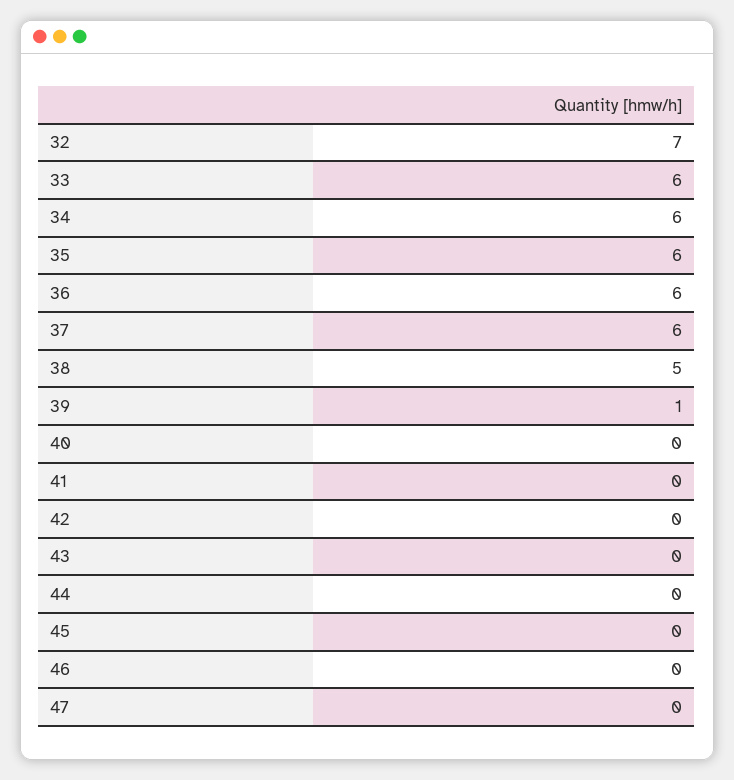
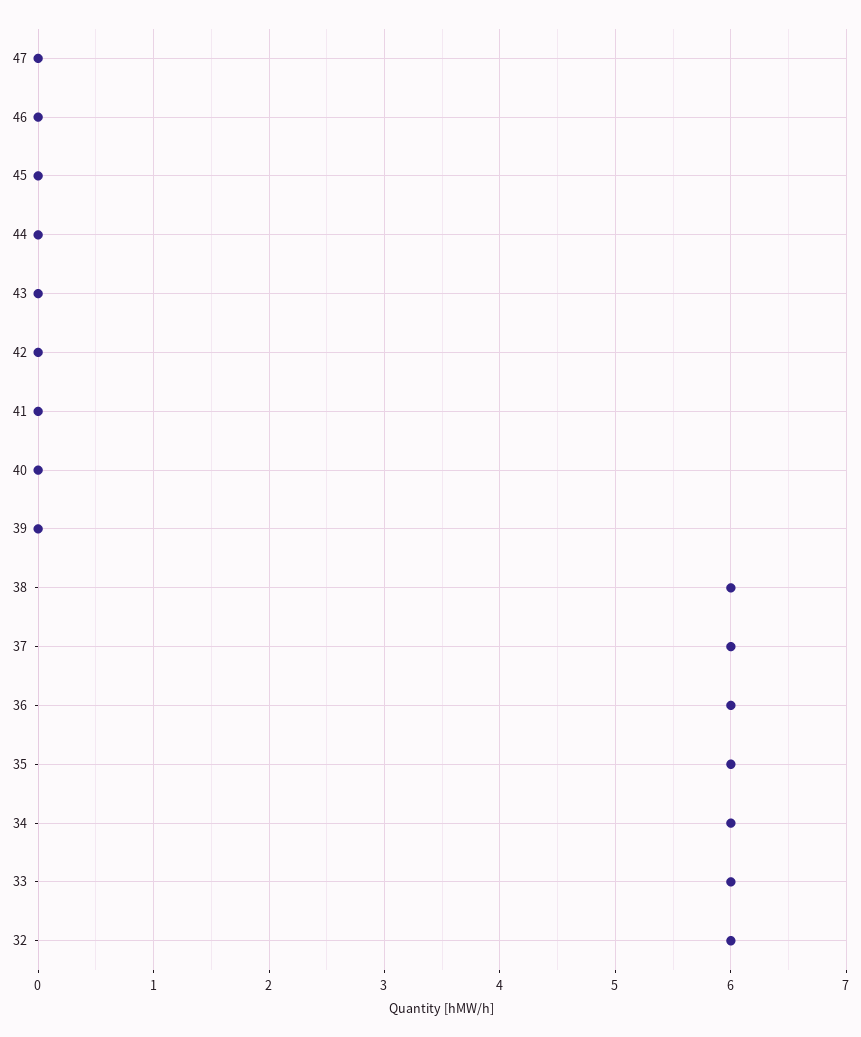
32: 7 -> 6
38: 5 -> 6
39: 1 -> 0

